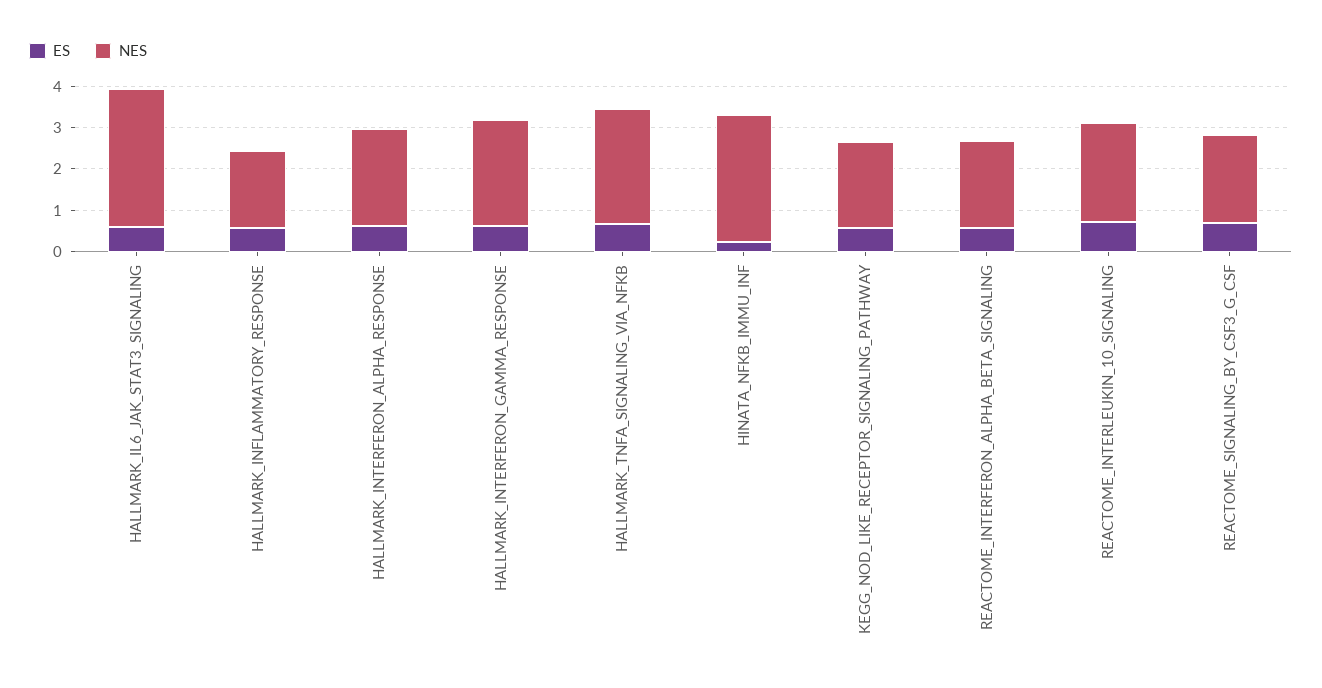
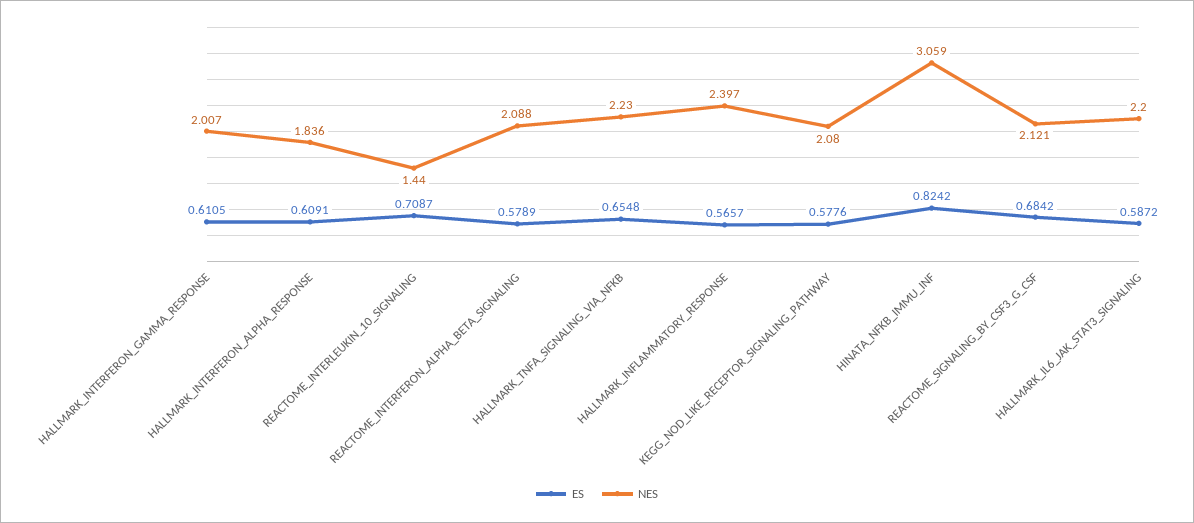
NES, HALLMARK_IL6_JAK_STAT3_SIGNALING: 3.4 -> 2.2
NES, HALLMARK_INFLAMMATORY_RESPONSE: 1.8 -> 2.397
NES, HALLMARK_INTERFERON_ALPHA_RESPONSE: 2.4 -> 1.836
NES, HALLMARK_INTERFERON_GAMMA_RESPONSE: 2.6 -> 2.007
NES, HALLMARK_TNFA_SIGNALING_VIA_NFKB: 2.8 -> 2.23
ES, HINATA_NFKB_IMMU_INF: 0.2 -> 0.8242
NES, REACTOME_INTERLEUKIN_10_SIGNALING: 2.4 -> 1.44

